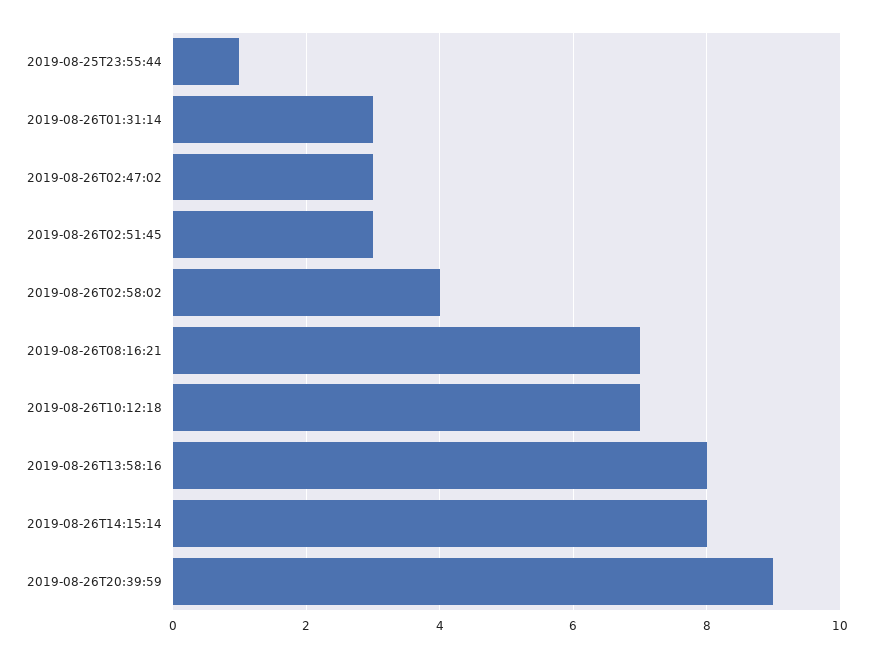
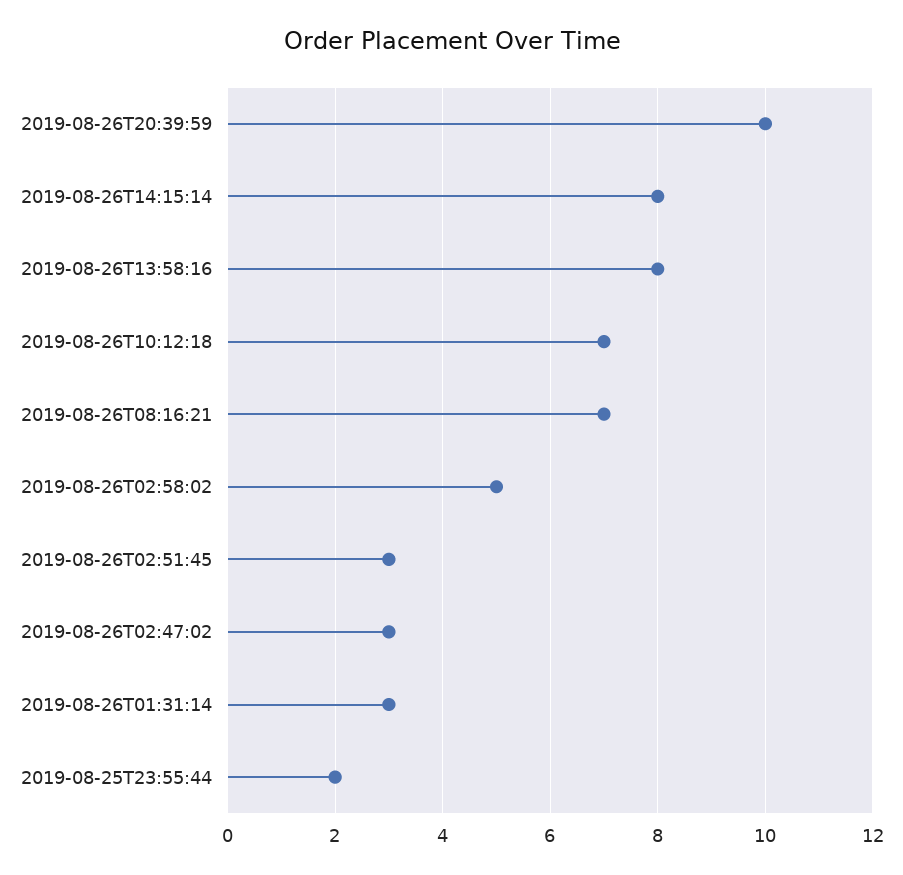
2019-08-25T23:55:44: 1 -> 2
2019-08-26T02:58:02: 4 -> 5
2019-08-26T20:39:59: 9 -> 10

